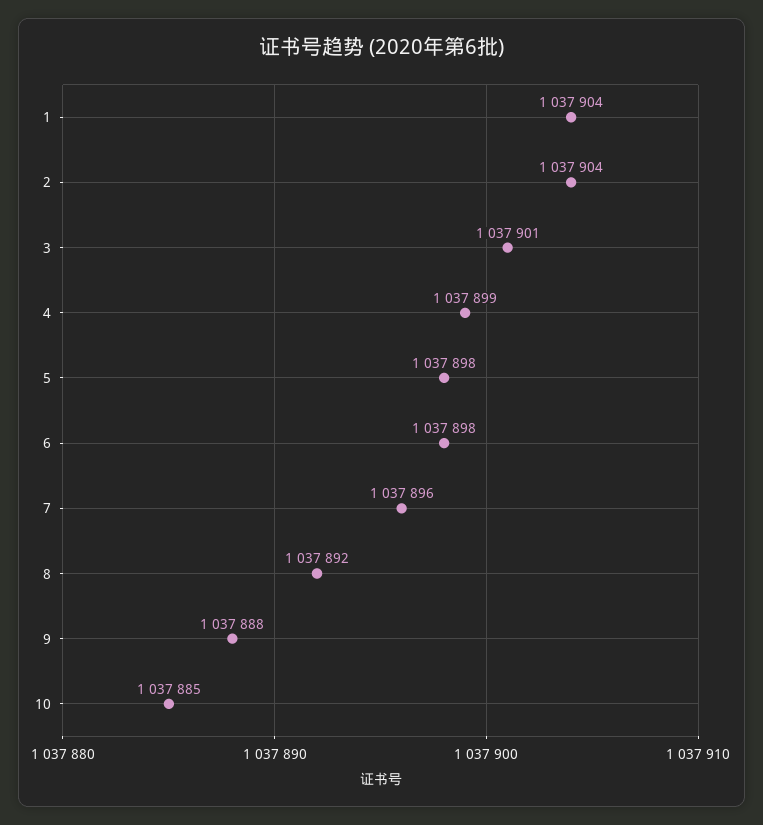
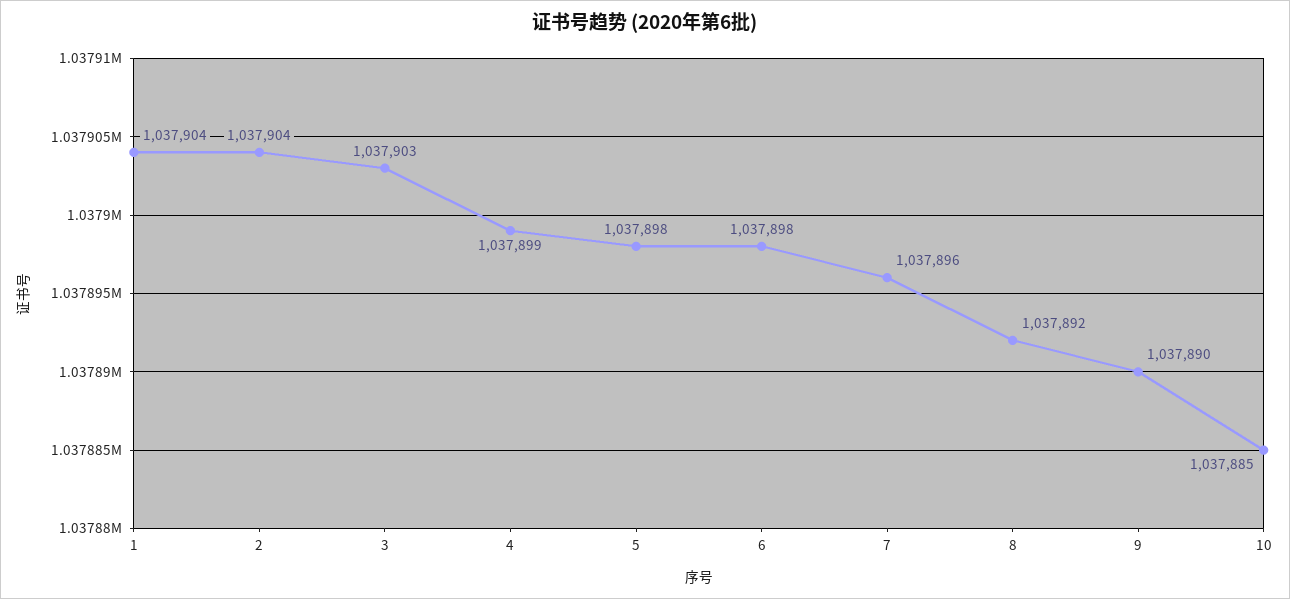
3: 1037901 -> 1037903
9: 1037888 -> 1037890

